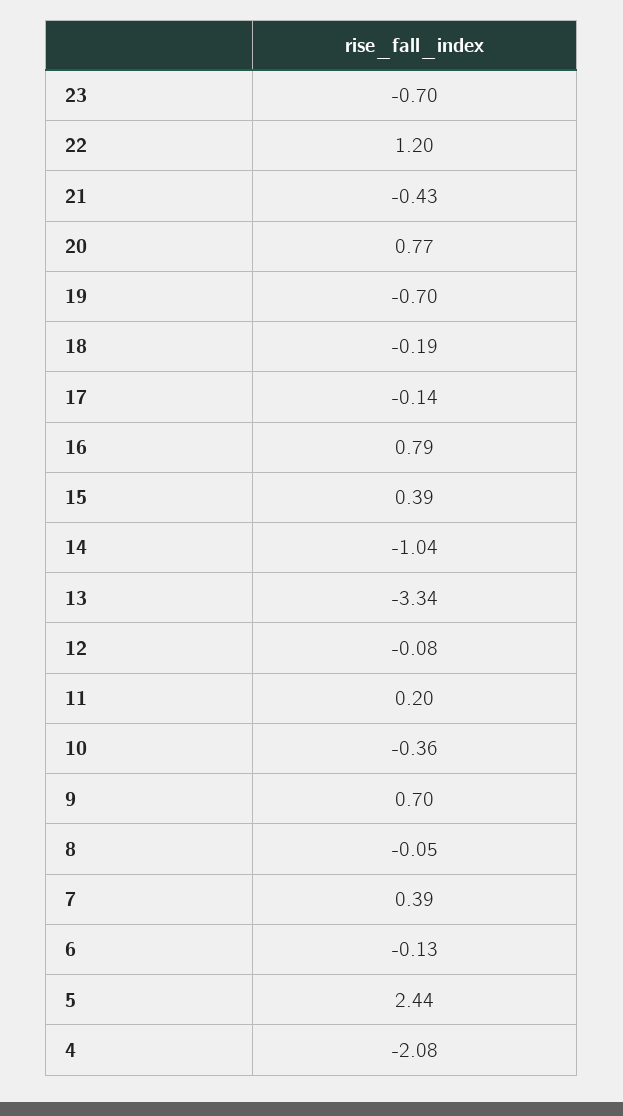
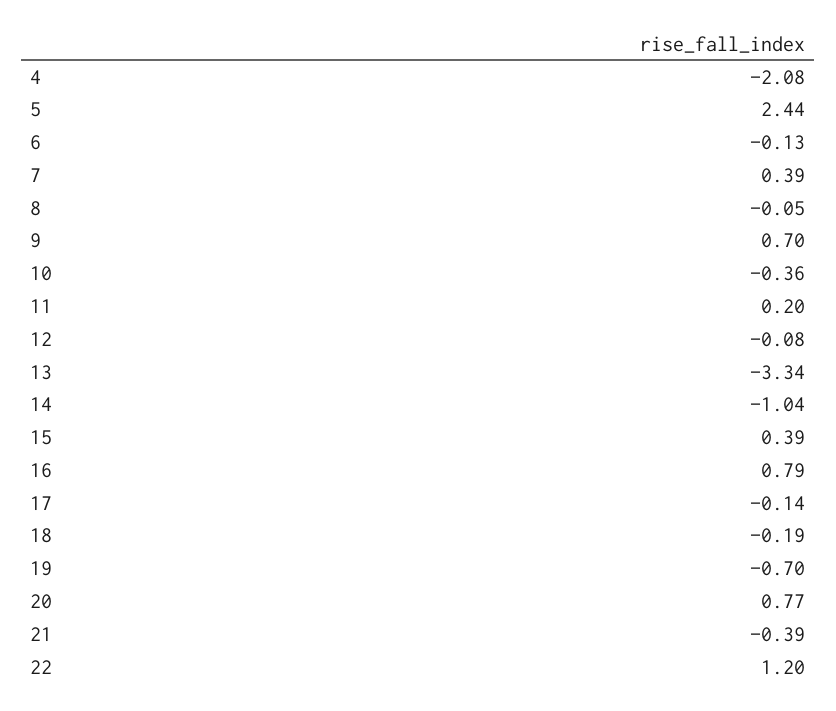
23: -0.7 -> none
21: -0.43 -> -0.39

